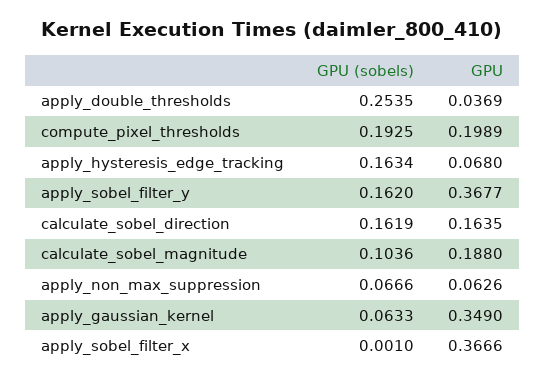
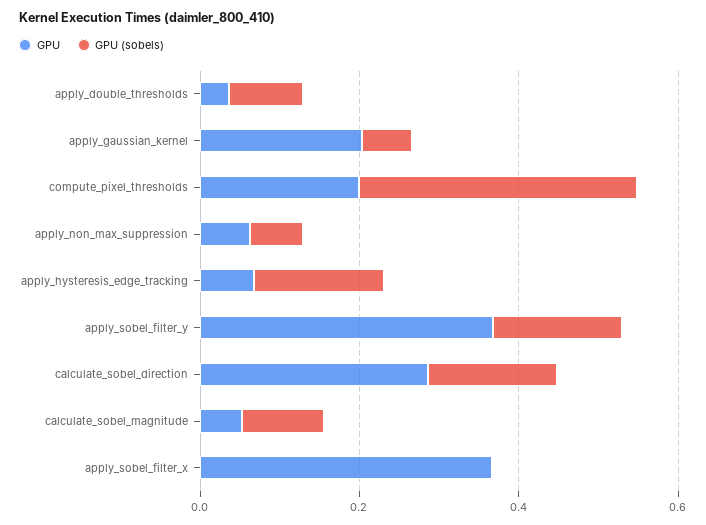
GPU (sobels), apply_double_thresholds: 0.2535 -> 0.1
GPU (sobels), compute_pixel_thresholds: 0.1925 -> 0.35
GPU, calculate_sobel_direction: 0.1635 -> 0.3
GPU, calculate_sobel_magnitude: 0.188 -> 0.05
GPU, apply_gaussian_kernel: 0.349 -> 0.2

